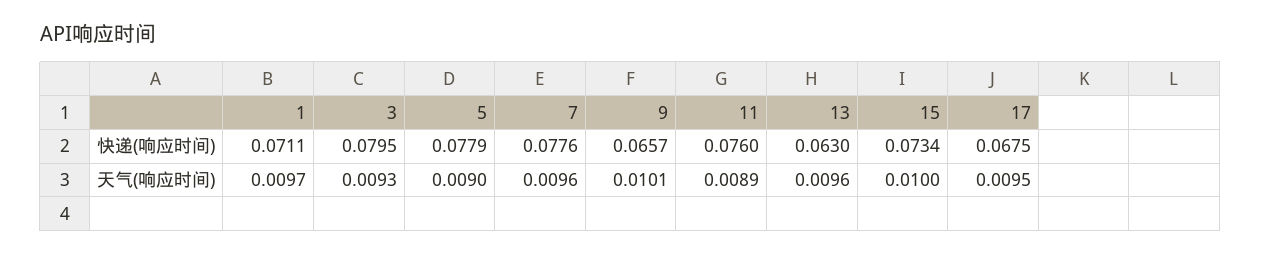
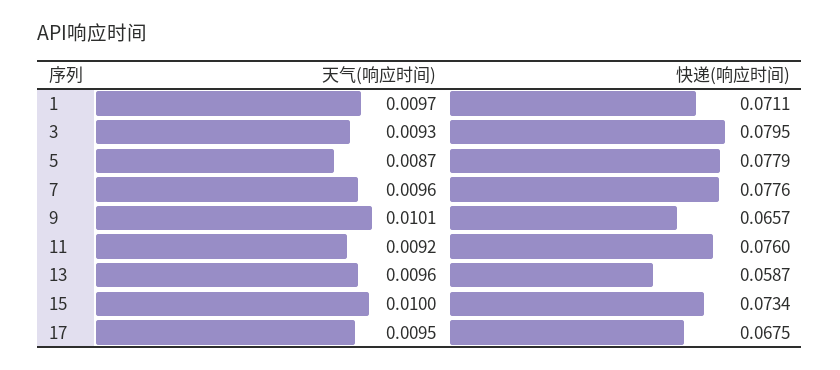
13, 快递(响应时间): 0.063 -> 0.0587
5, 天气(响应时间): 0.009 -> 0.0087
11, 天气(响应时间): 0.0089 -> 0.0092

